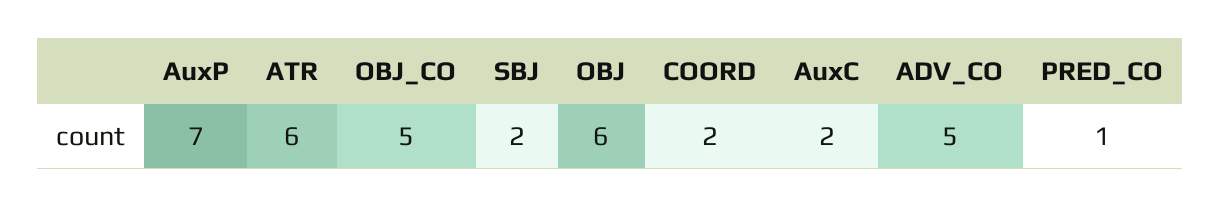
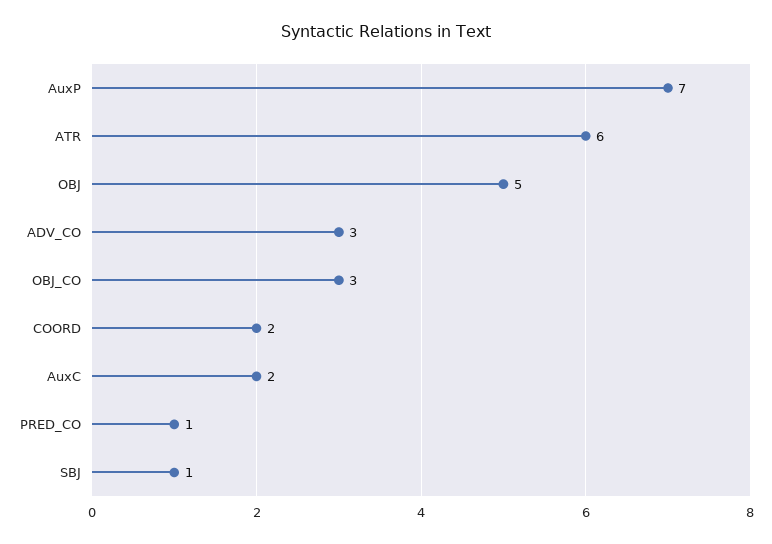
OBJ_CO: 5 -> 3
SBJ: 2 -> 1
OBJ: 6 -> 5
ADV_CO: 5 -> 3

